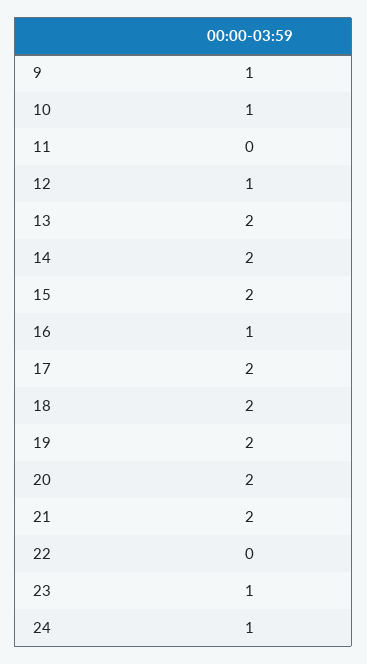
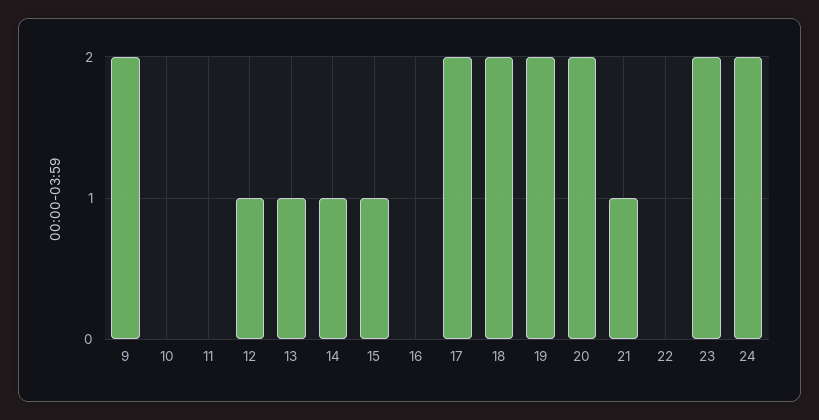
9: 1 -> 2
10: 1 -> 0
13: 2 -> 1
14: 2 -> 1
15: 2 -> 1
16: 1 -> 0
21: 2 -> 1
23: 1 -> 2
24: 1 -> 2

